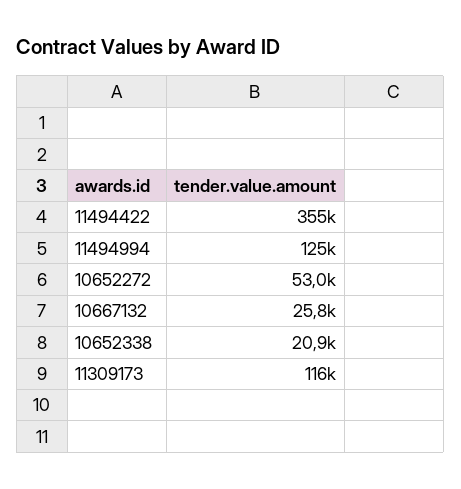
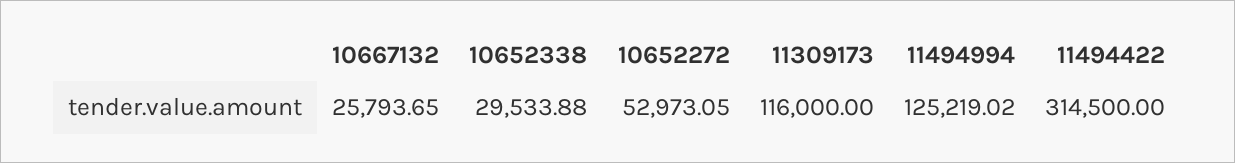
11494422: 355000 -> 314500
10652338: 20900 -> 29533.88

